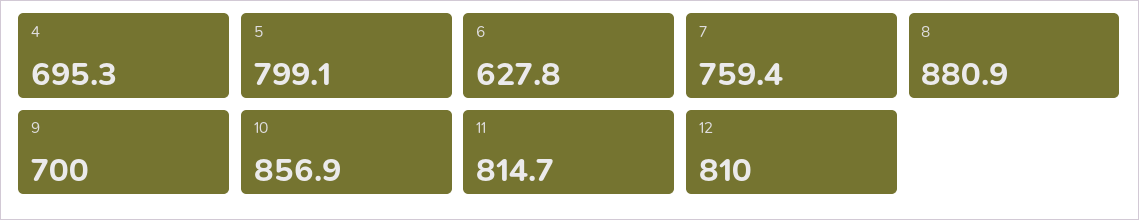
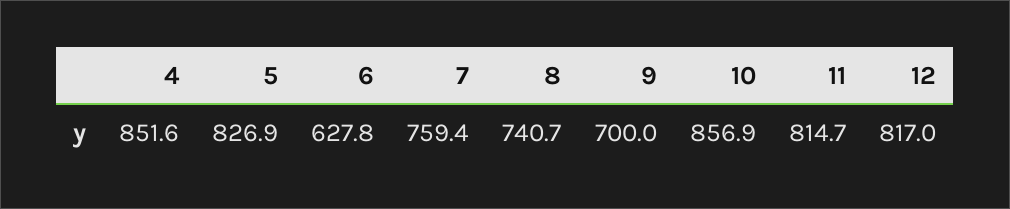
4: 695.3 -> 851.6
5: 799.1 -> 826.9
8: 880.9 -> 740.7
12: 810 -> 817

